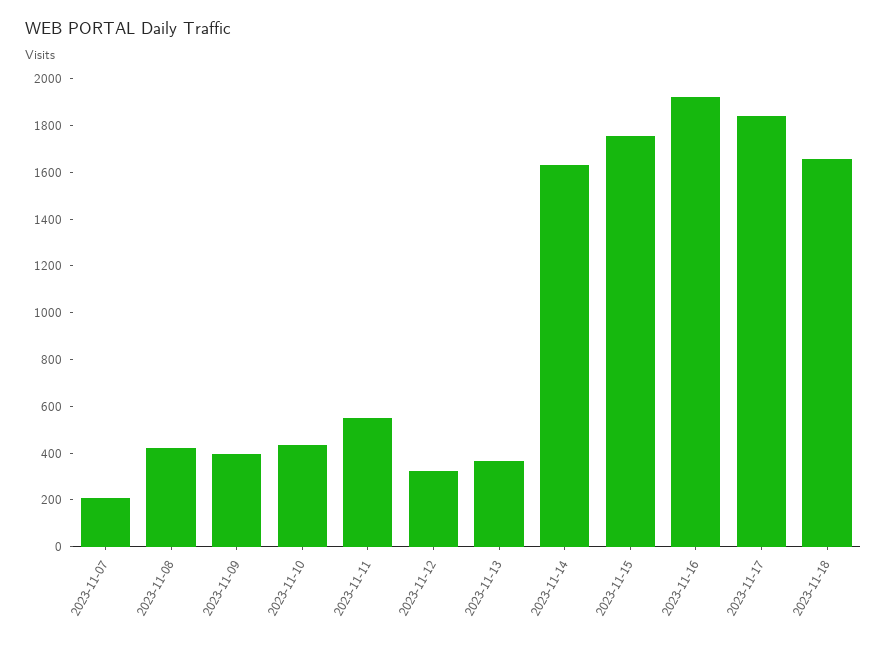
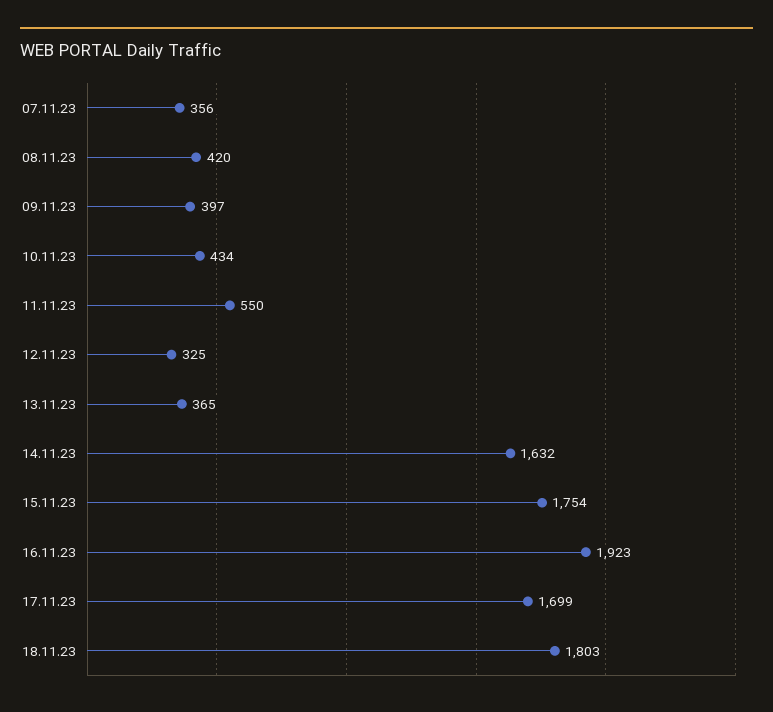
2023-11-07: 200 -> 356
2023-11-17: 1850 -> 1699
2023-11-18: 1650 -> 1803

